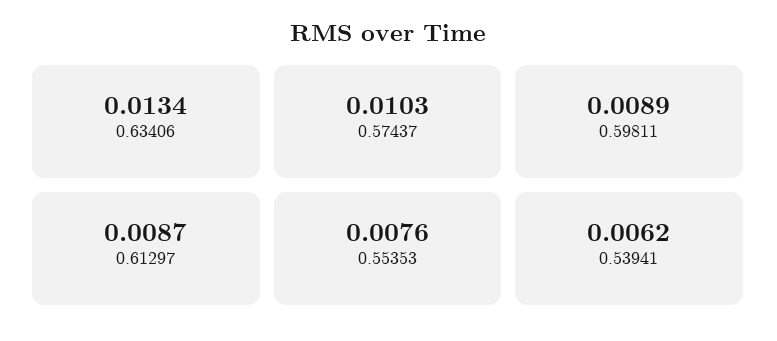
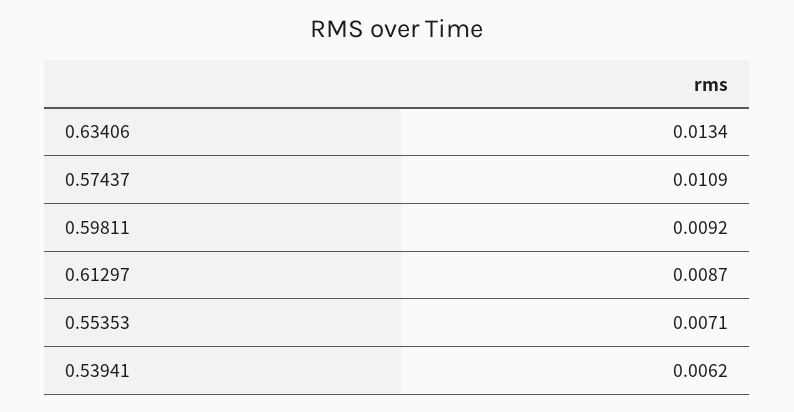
0.57437: 0.0103 -> 0.0109
0.59811: 0.0089 -> 0.0092
0.55353: 0.0076 -> 0.0071

